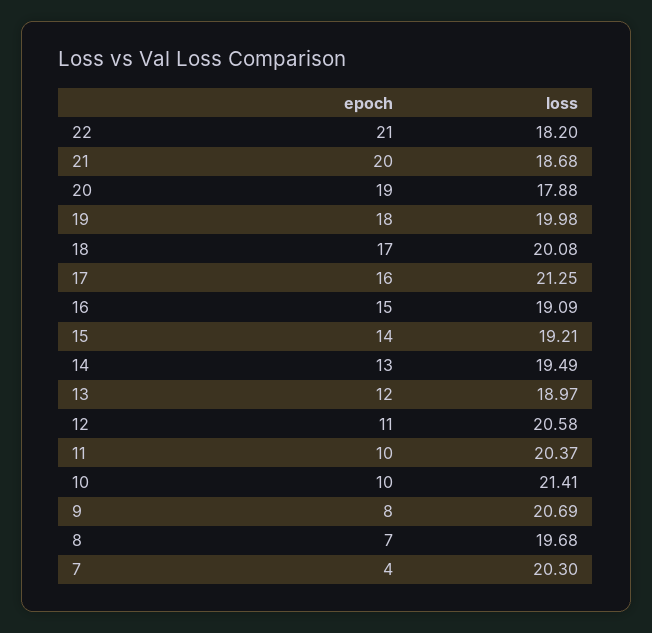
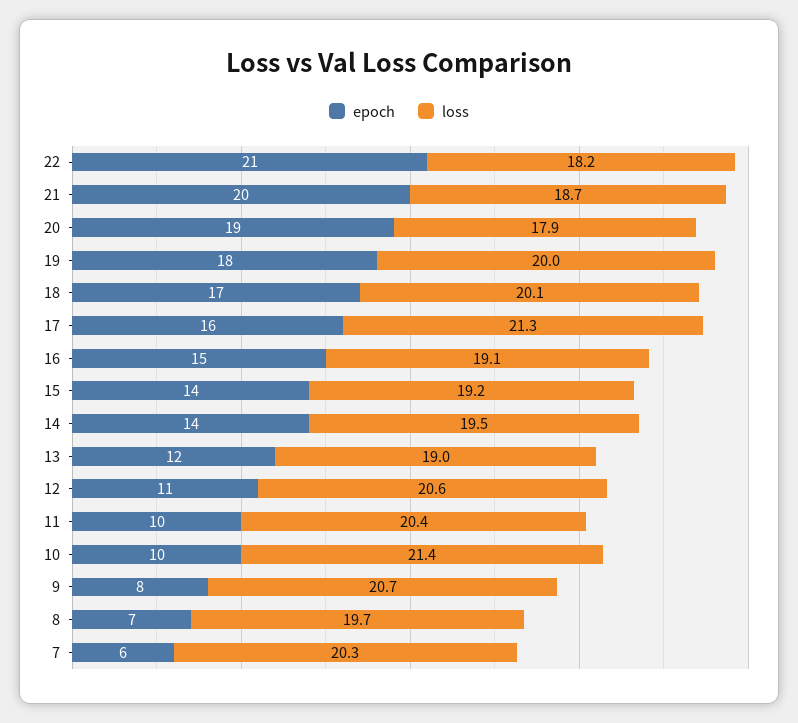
epoch, 14: 13 -> 14
epoch, 7: 4 -> 6

